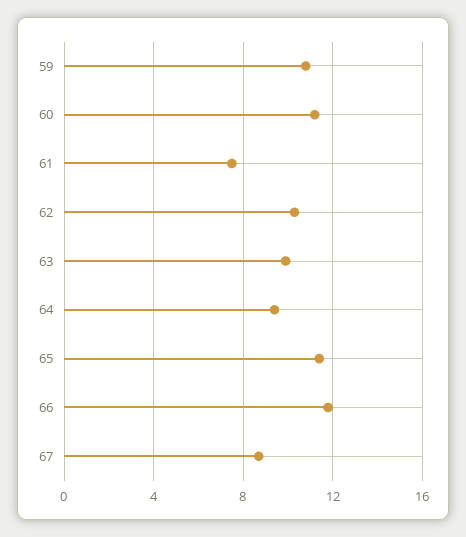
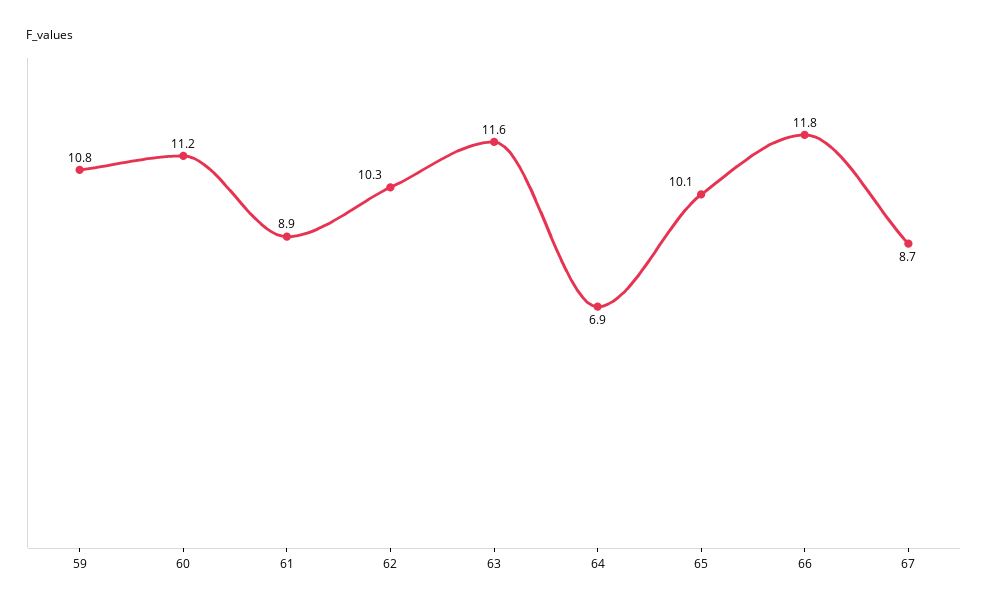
61: 7.5 -> 8.9
63: 10 -> 11.6
64: 9.5 -> 6.9
65: 11.5 -> 10.1

